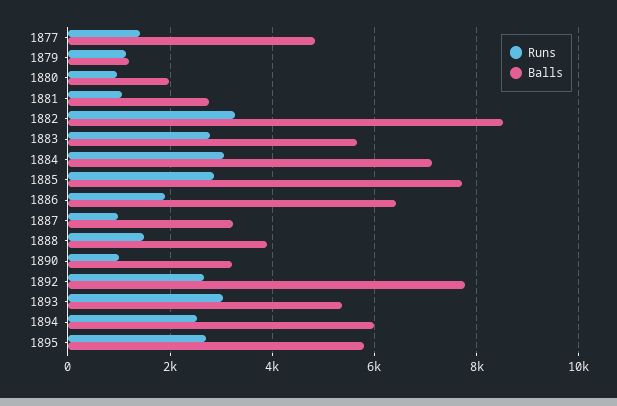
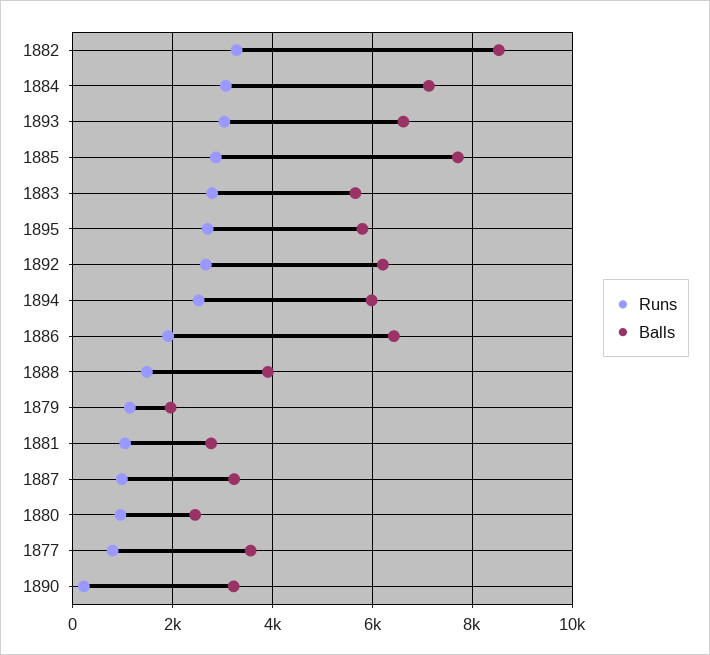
Runs, 1877: 1400 -> 800
Balls, 1877: 4800 -> 3600
Balls, 1879: 1200 -> 2000
Balls, 1880: 2000 -> 2400
Runs, 1890: 1000 -> 200
Balls, 1892: 7800 -> 6200
Balls, 1893: 5400 -> 6600

